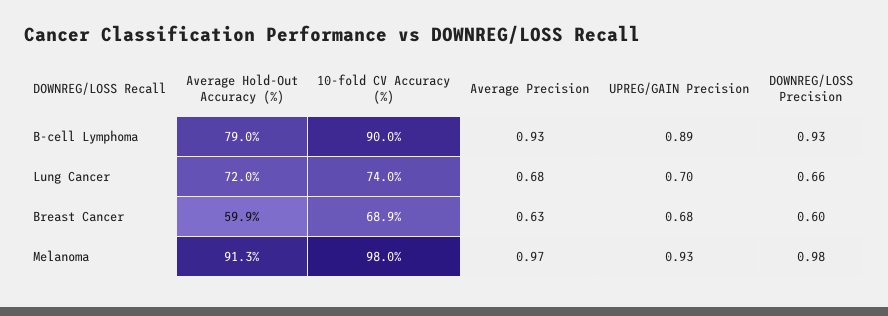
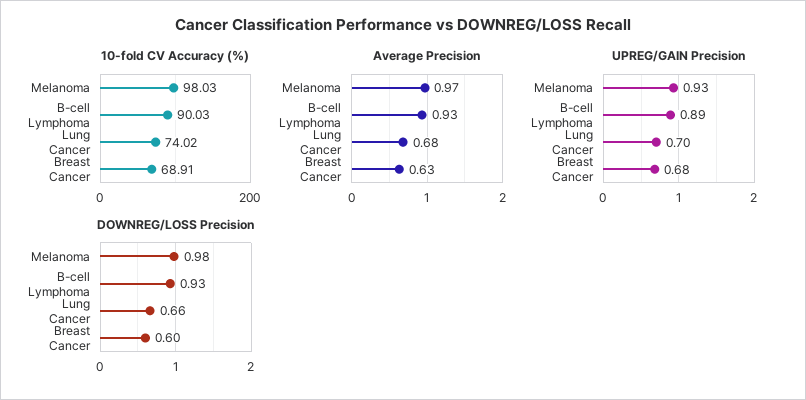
Average Hold-Out Accuracy (%), B-cell Lymphoma: 79 -> none
Average Hold-Out Accuracy (%), Lung Cancer: 72 -> none
Average Hold-Out Accuracy (%), Breast Cancer: 59.9 -> none
Average Hold-Out Accuracy (%), Melanoma: 91.3 -> none

